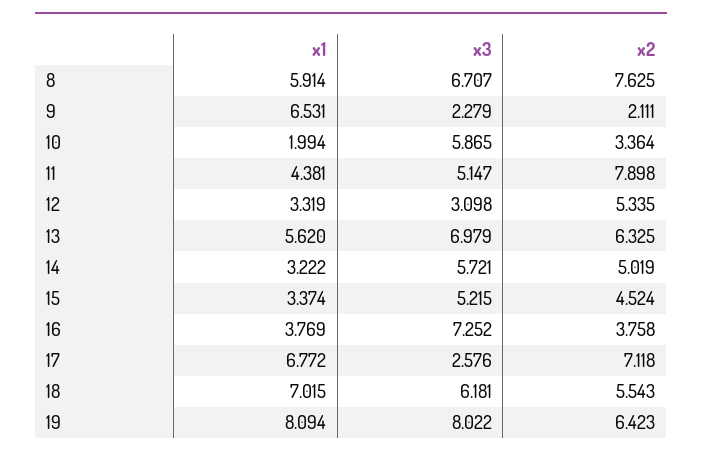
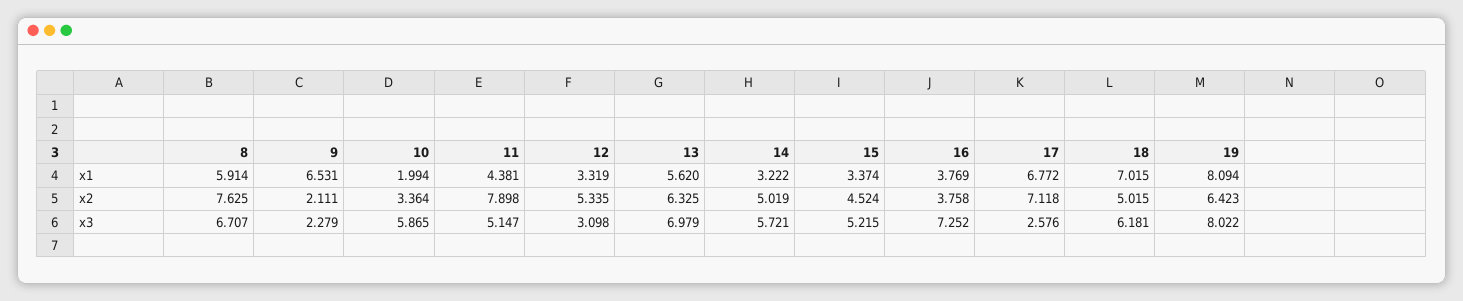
x2, 18: 5.543 -> 5.015

